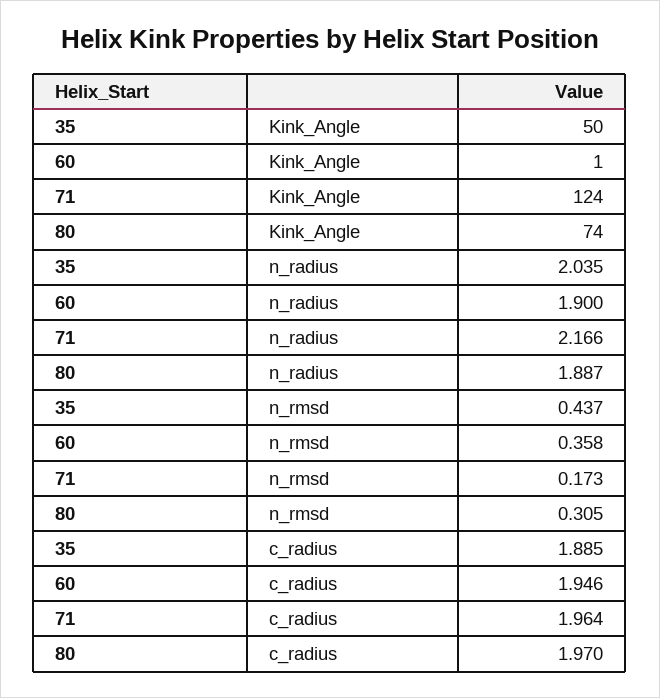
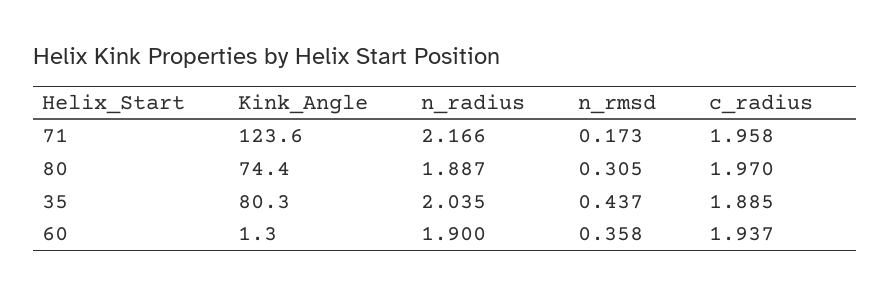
35, Kink_Angle: 50 -> 80.3
60, c_radius: 1.946 -> 1.937
71, c_radius: 1.964 -> 1.958

